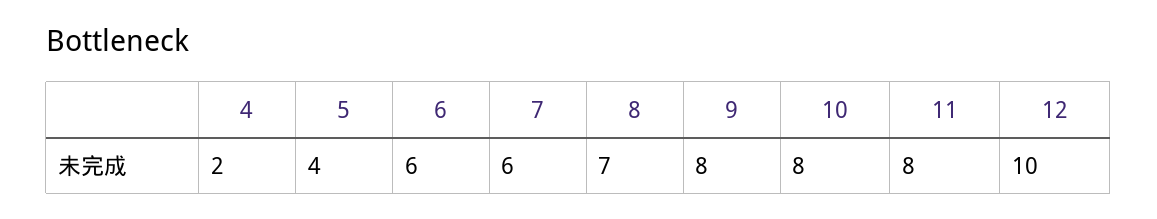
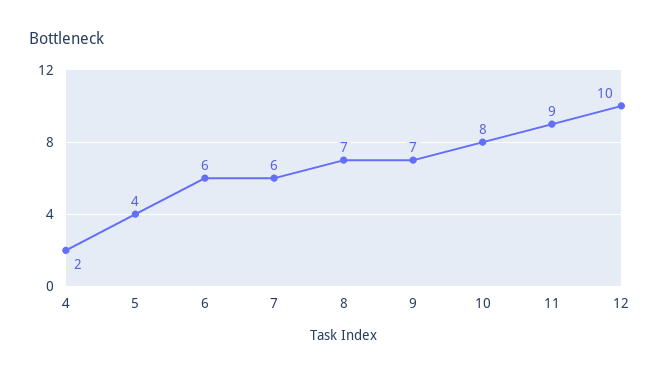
9: 8 -> 7
11: 8 -> 9

